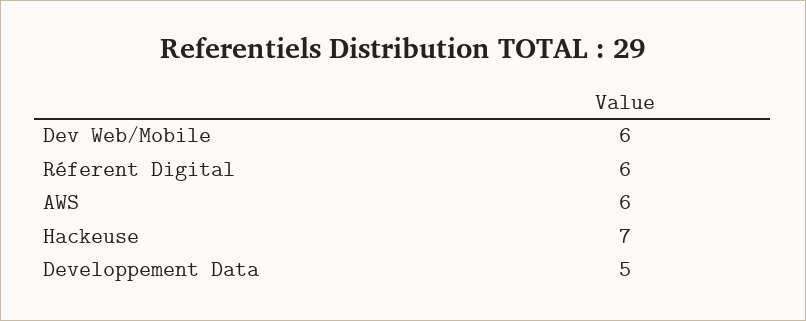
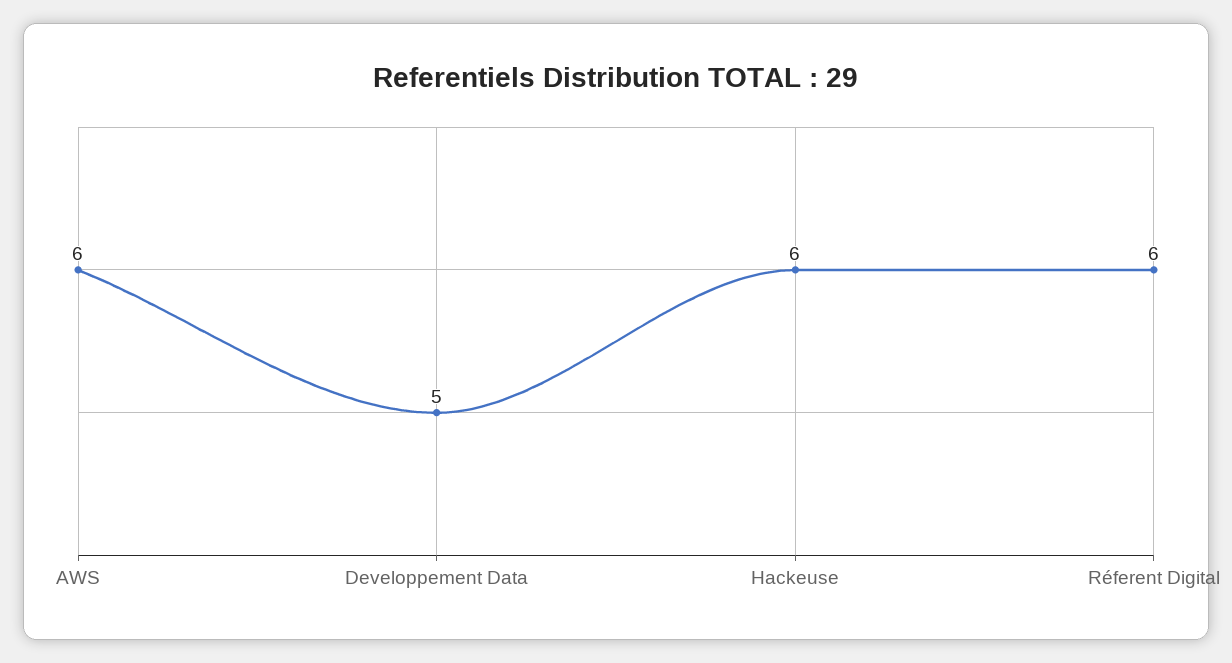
Dev Web/Mobile: 6 -> none
Hackeuse: 7 -> 6

